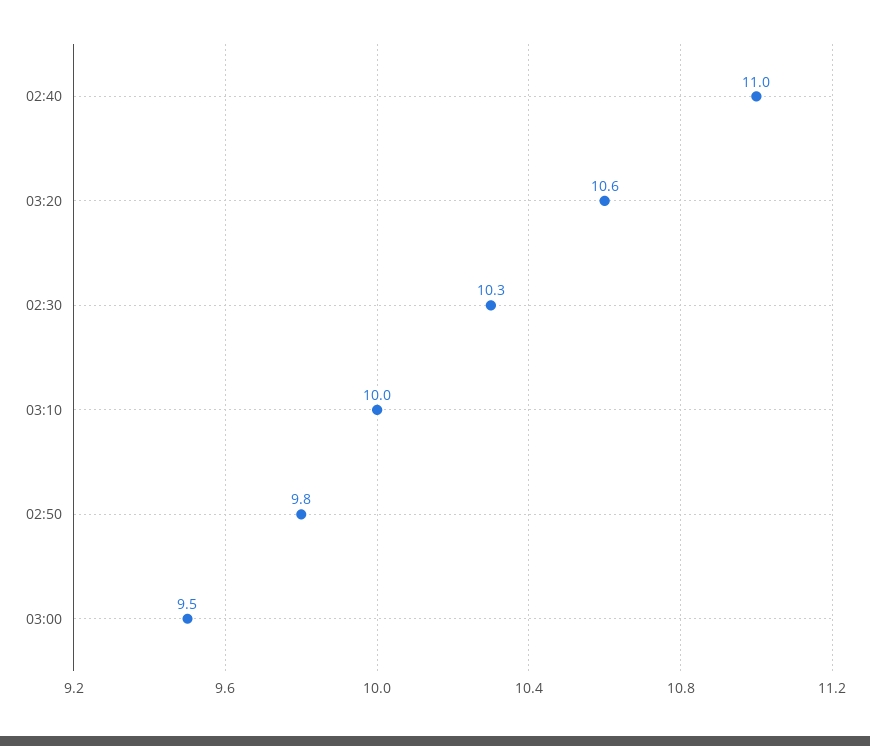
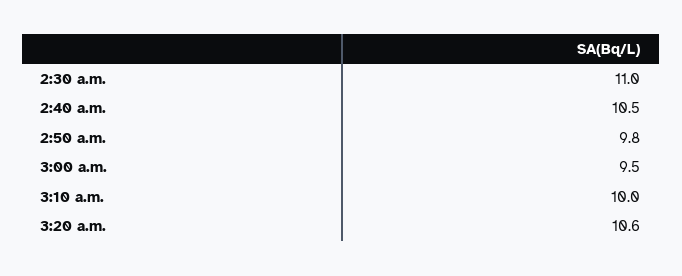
02:40: 11 -> 10.5
02:30: 10.3 -> 11

